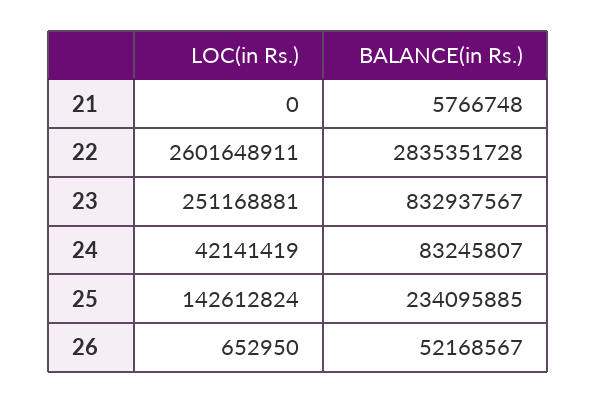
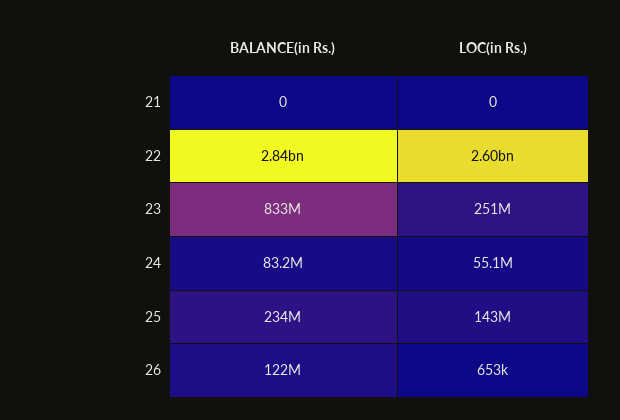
BALANCE(in Rs.), 21: 5766748 -> 0
LOC(in Rs.), 24: 42141419 -> 55100000
BALANCE(in Rs.), 26: 52168567 -> 122000000

